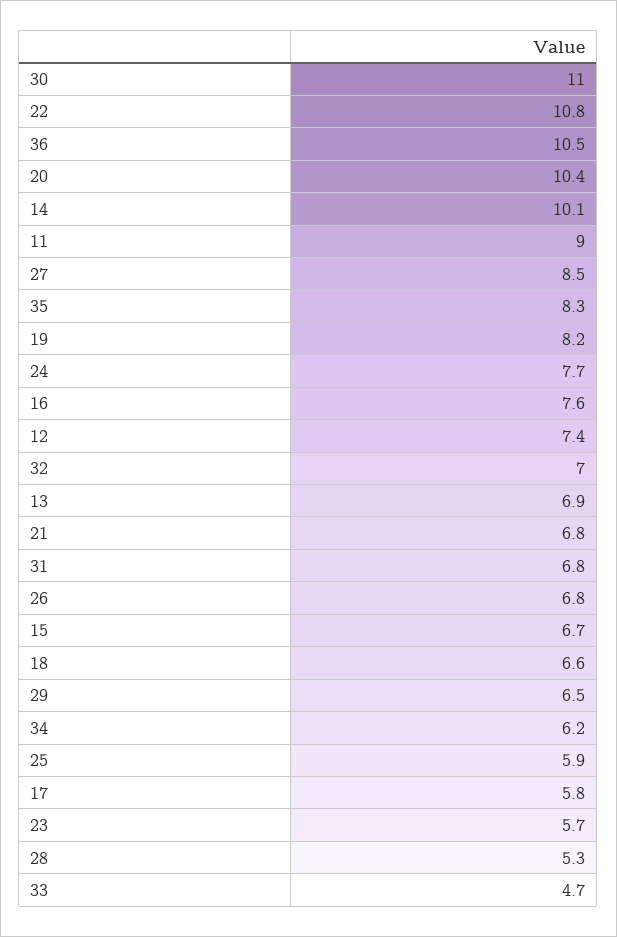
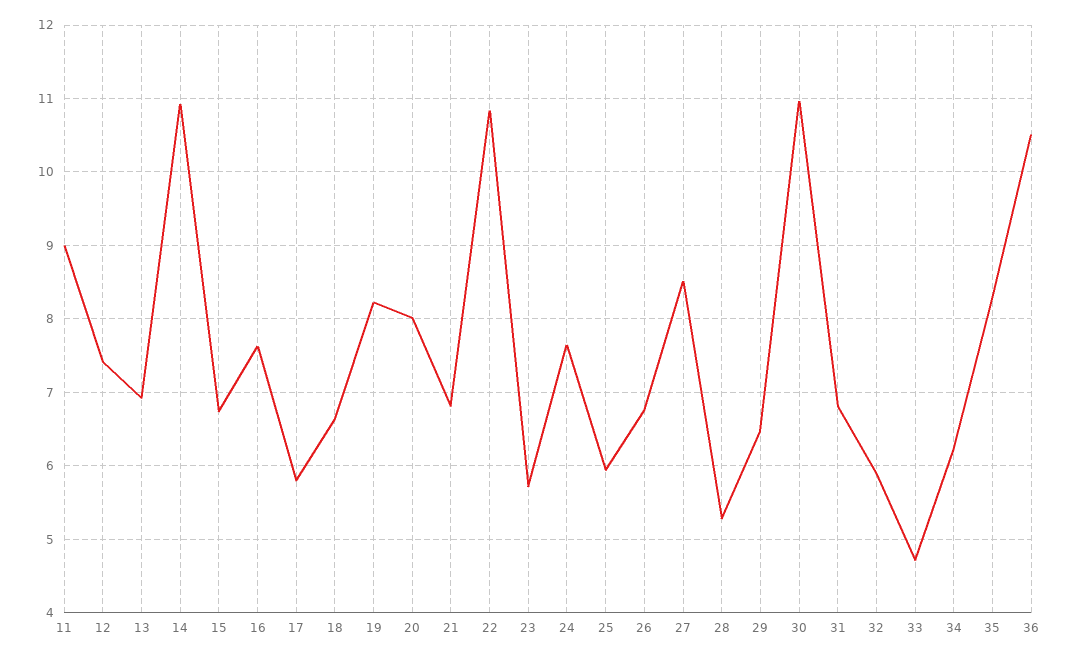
20: 10.4 -> 8
14: 10.1 -> 10.9
32: 7 -> 5.9

